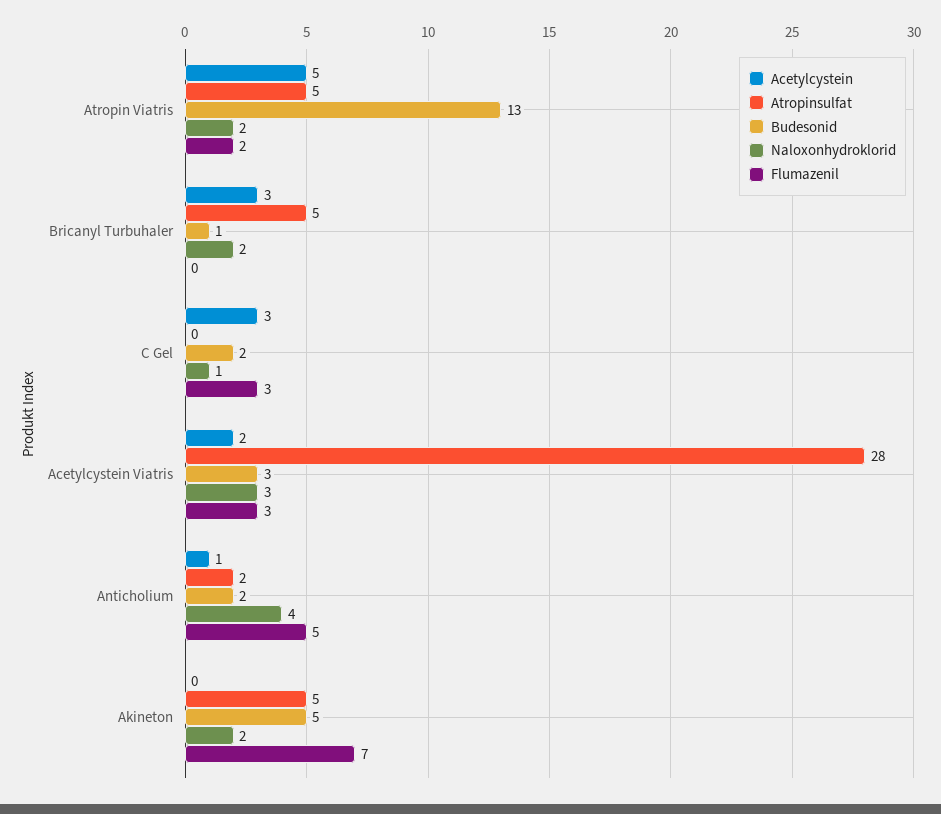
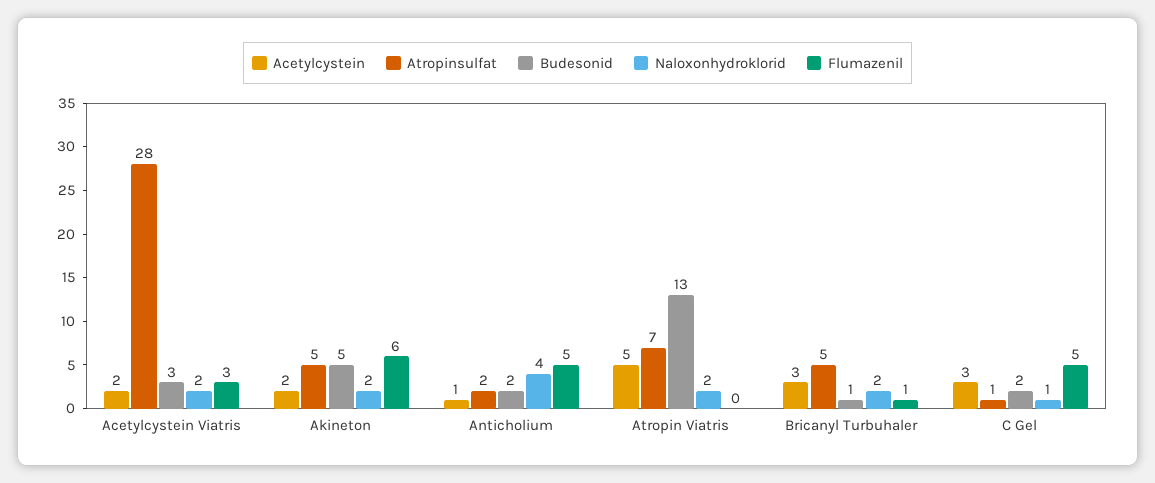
Atropinsulfat, Atropin Viatris: 5 -> 7
Flumazenil, Atropin Viatris: 2 -> 0
Flumazenil, Bricanyl Turbuhaler: 0 -> 1
Atropinsulfat, C Gel: 0 -> 1
Flumazenil, C Gel: 3 -> 5
Naloxonhydroklorid, Acetylcystein Viatris: 3 -> 2
Acetylcystein, Akineton: 0 -> 2
Flumazenil, Akineton: 7 -> 6

